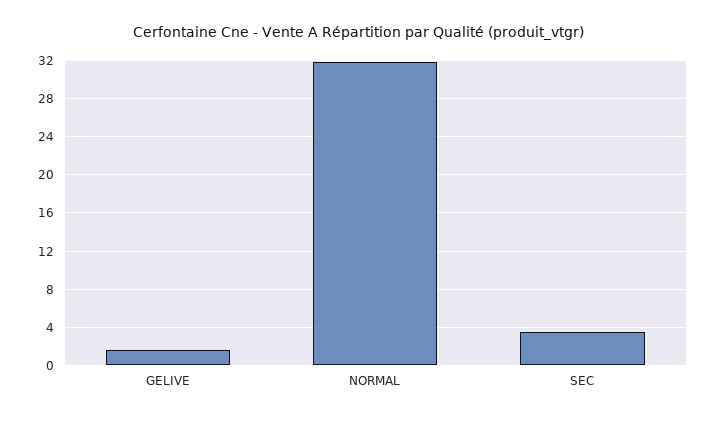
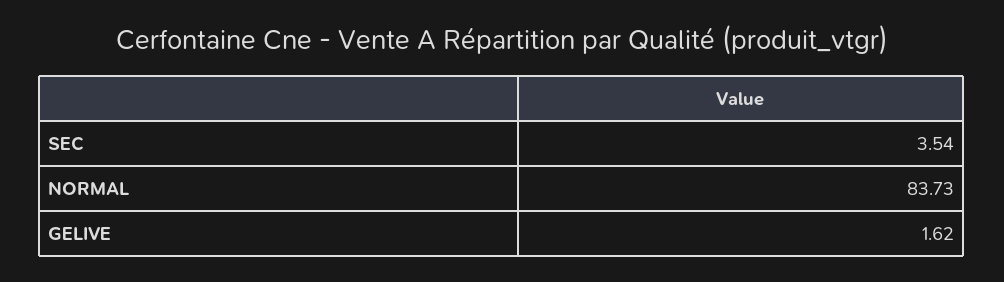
NORMAL: 32 -> 83.73

